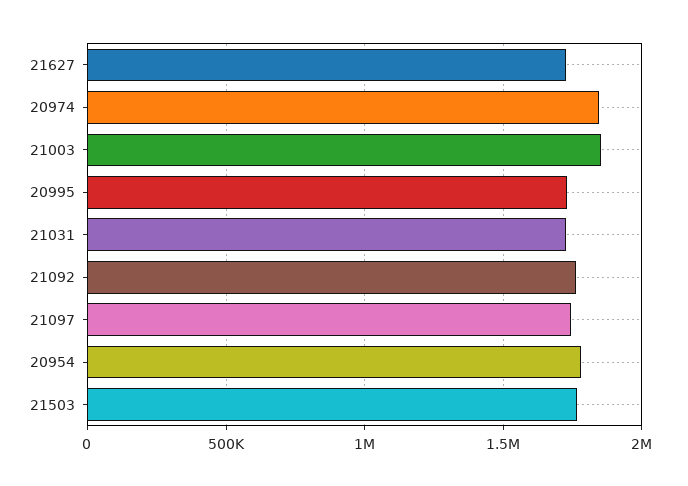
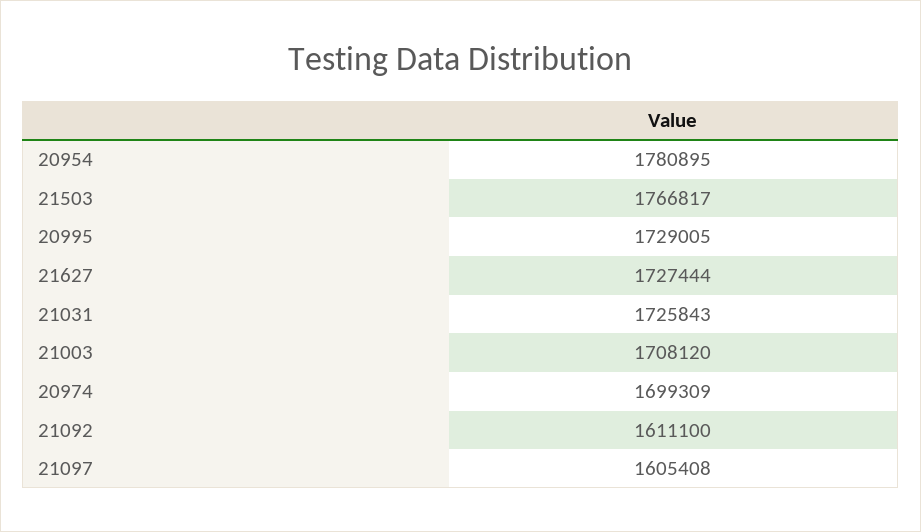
20974: 1850000 -> 1699309
21003: 1850000 -> 1708120
21092: 1750000 -> 1611100
21097: 1750000 -> 1605408

